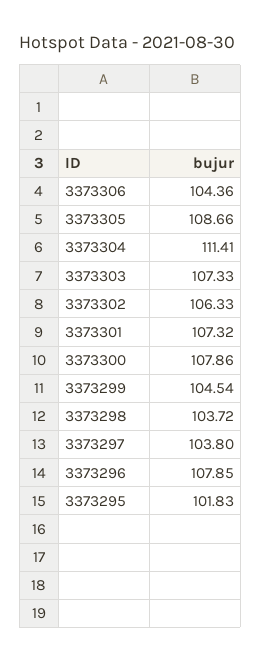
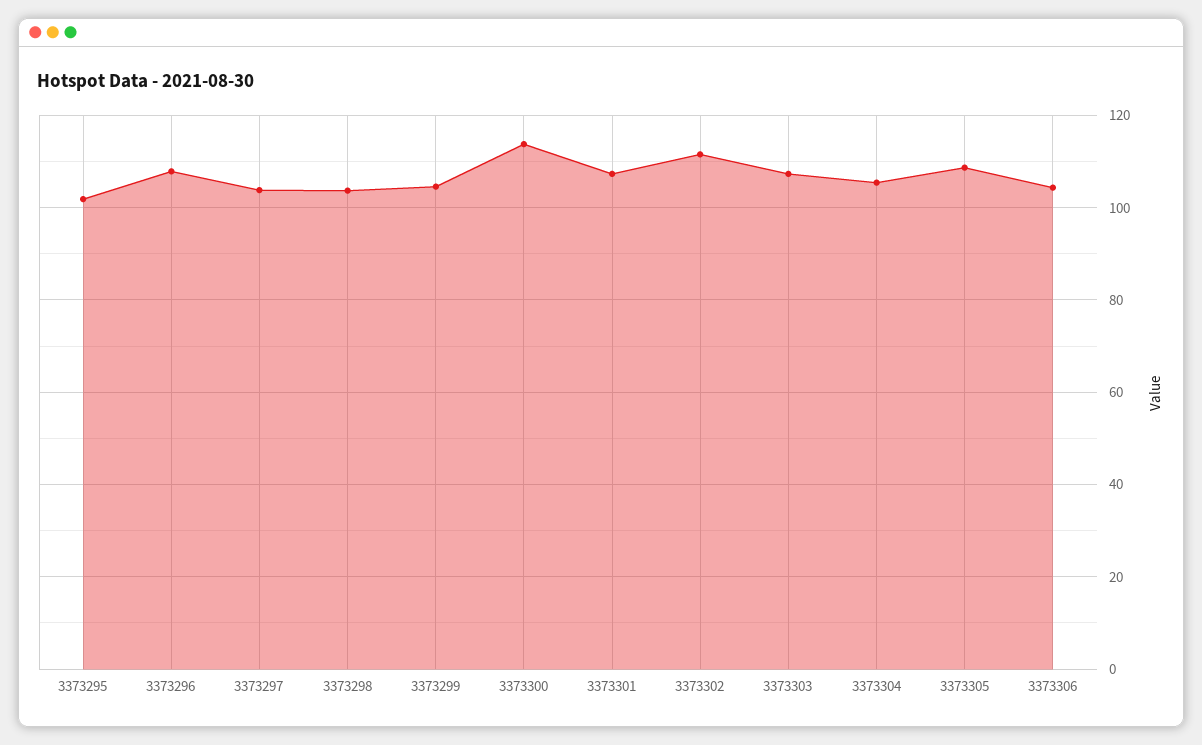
3373304: 111.41 -> 106
3373302: 106.33 -> 112
3373300: 107.86 -> 114

